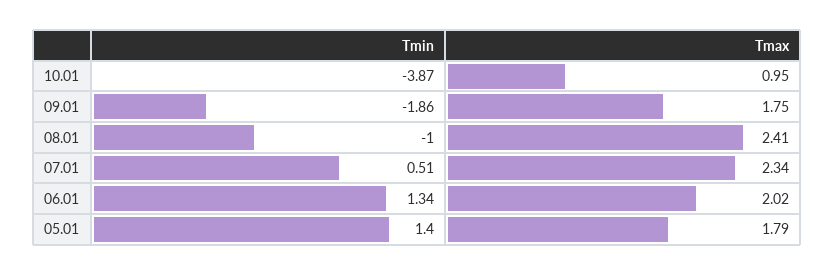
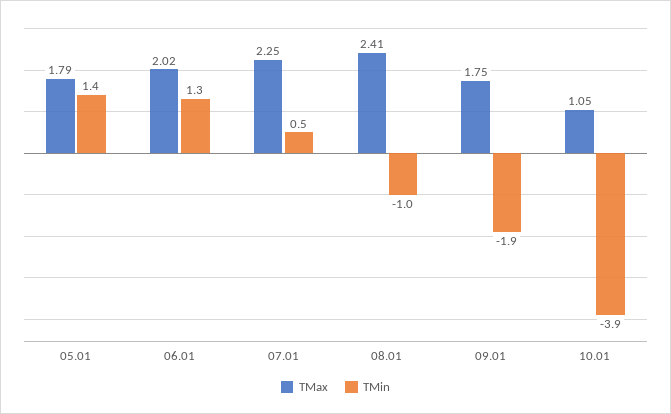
Tmax, 10.01: 0.95 -> 1.05
Tmax, 07.01: 2.34 -> 2.25

